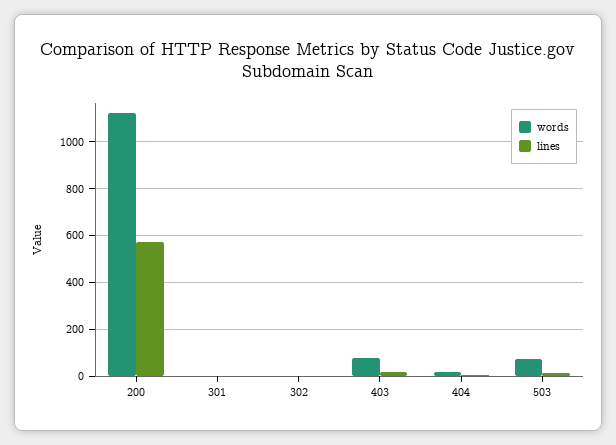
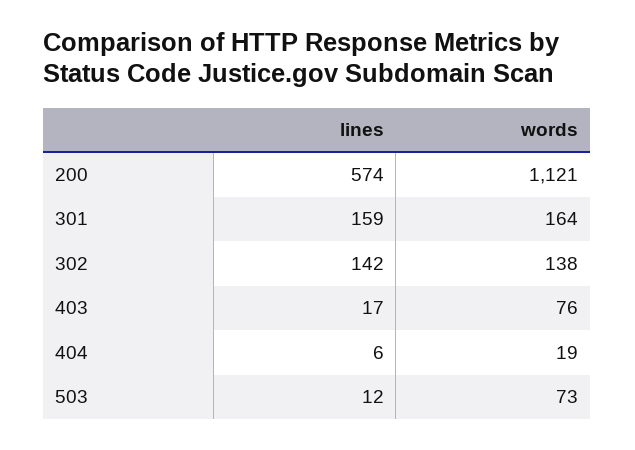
words, 301: 0 -> 164
lines, 301: 0 -> 159
words, 302: 0 -> 138
lines, 302: 0 -> 142

